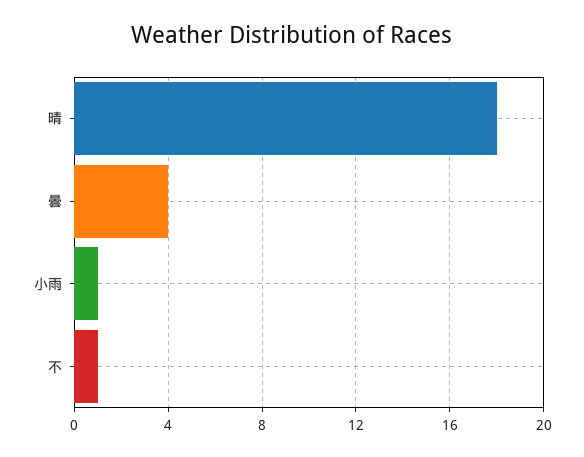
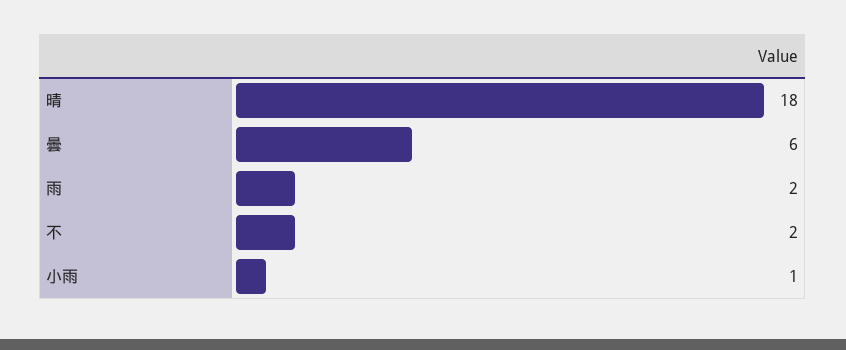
曇: 4 -> 6
不: 1 -> 2
雨: none -> 2

